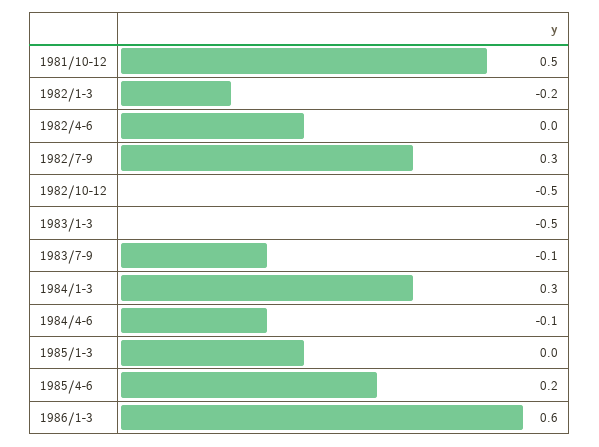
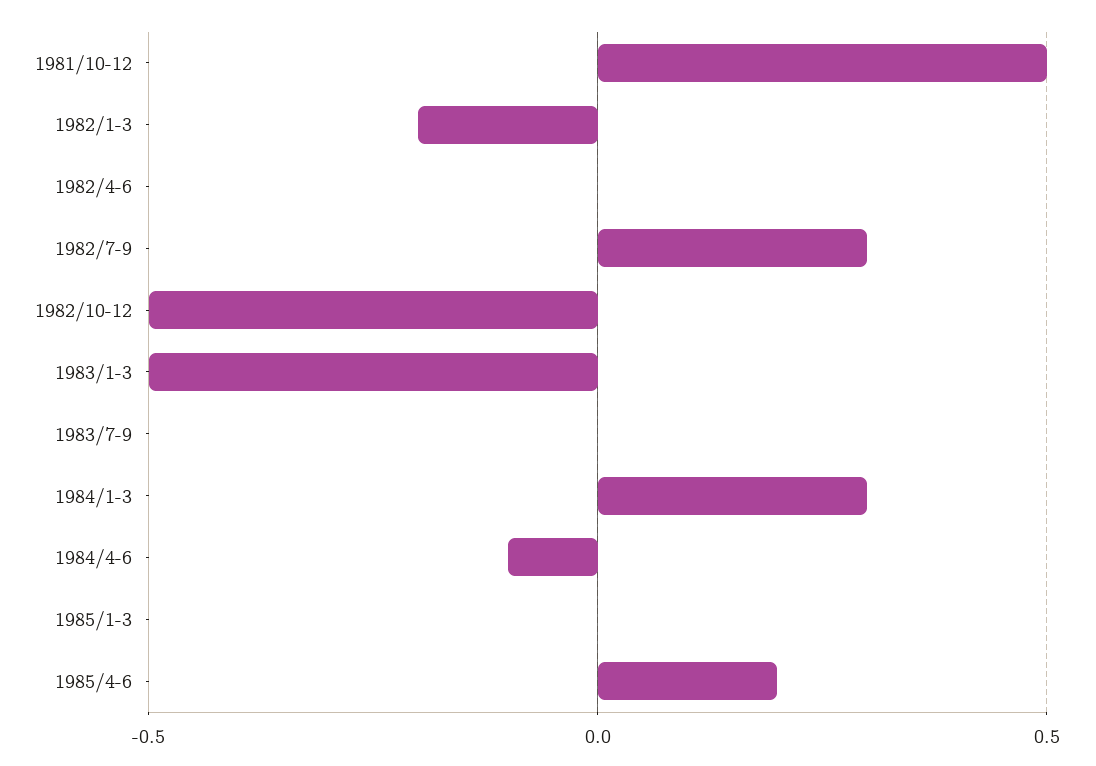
1983/7-9: -0.1 -> 0
1986/1-3: 0.6 -> none

